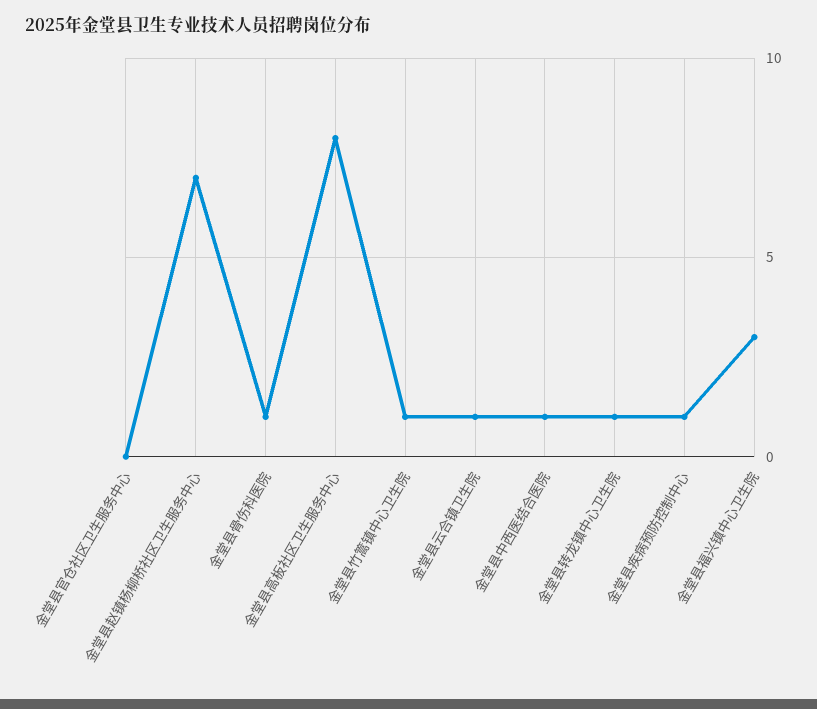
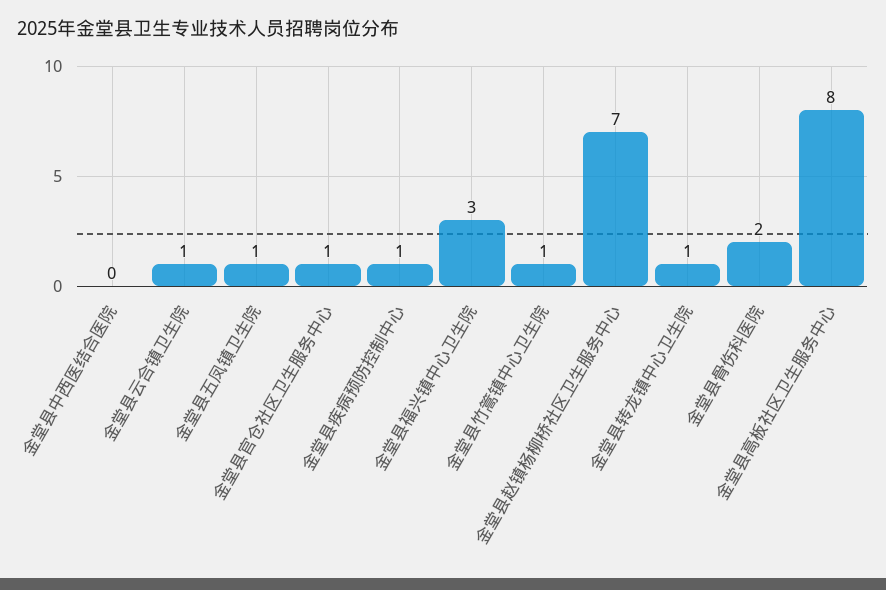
金堂县官仓社区卫生服务中心: 0 -> 1
金堂县骨伤科医院: 1 -> 2
金堂县中西医结合医院: 1 -> 0
金堂县五凤镇卫生院: none -> 1

